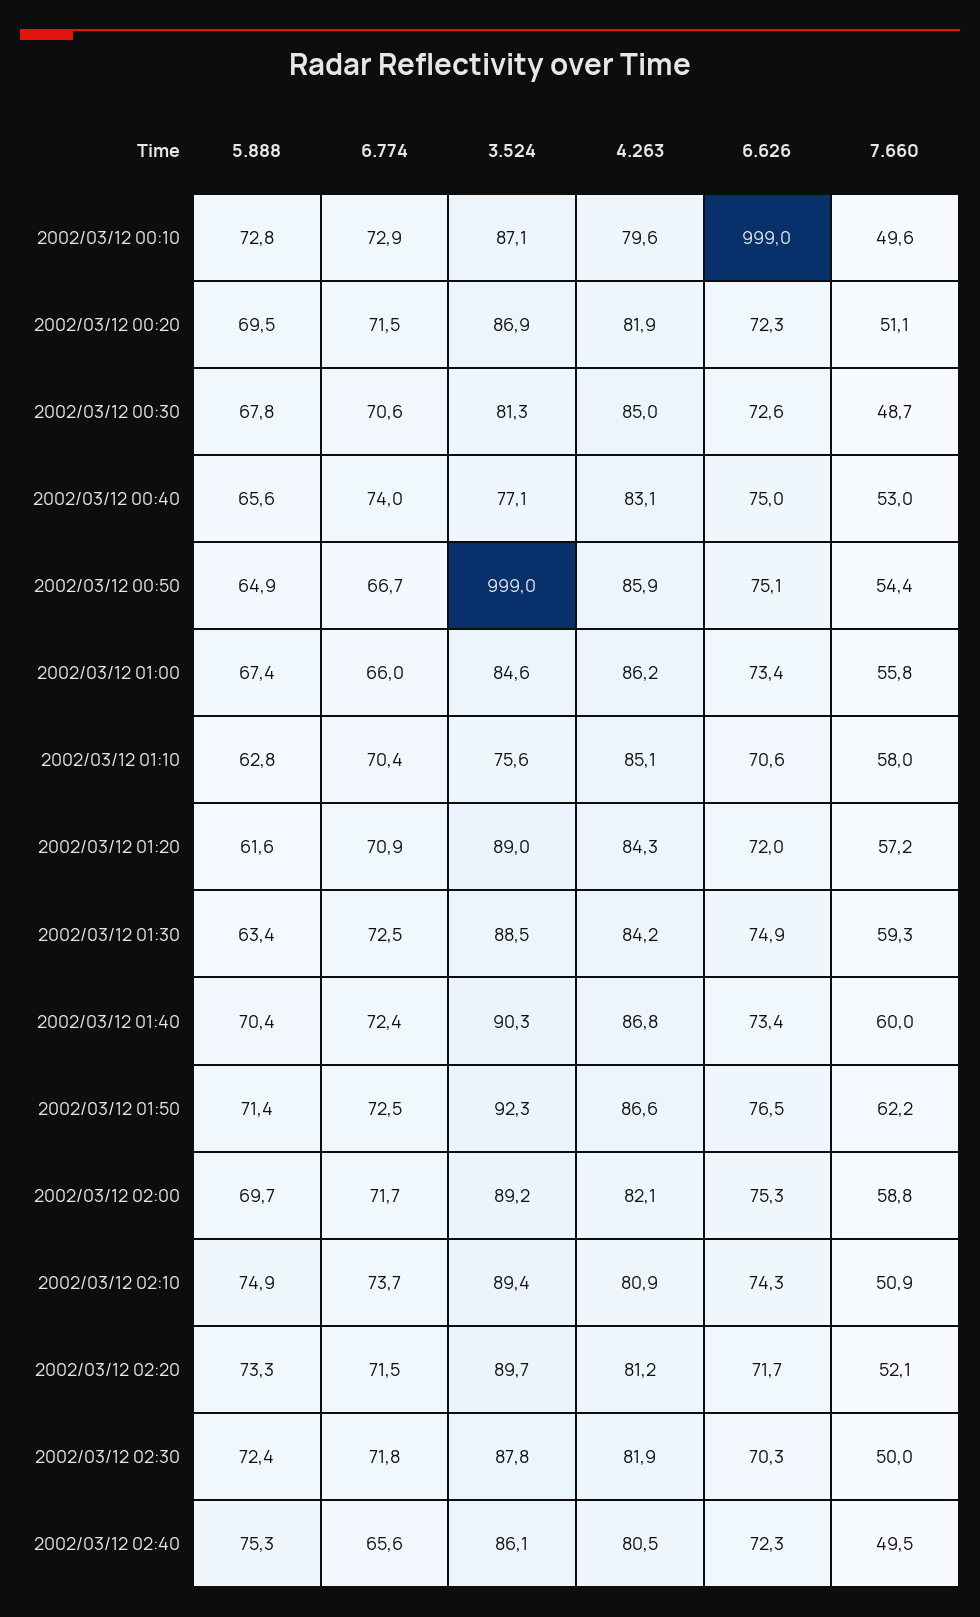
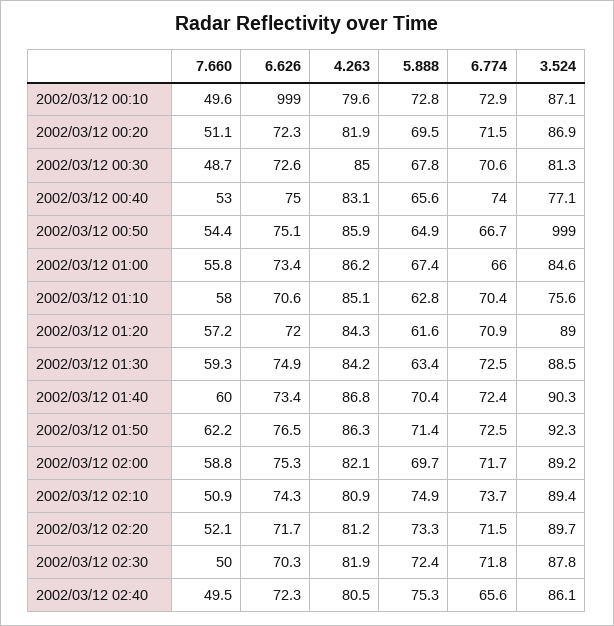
4.263, 2002/03/12 01:50: 86.6 -> 86.3

